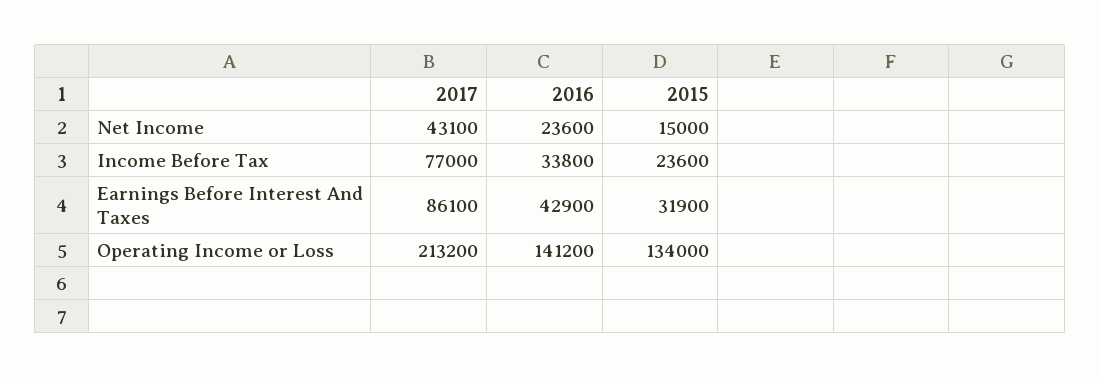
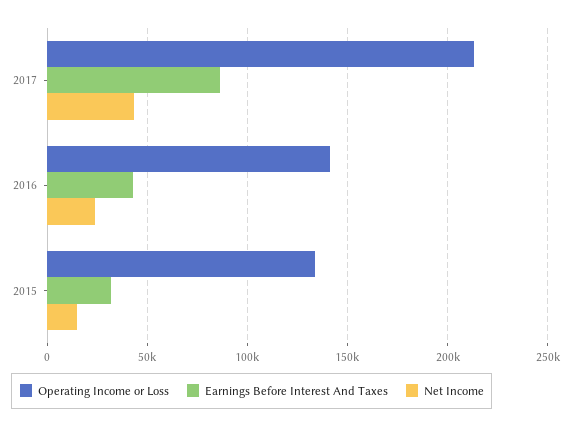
Income Before Tax, 2017: 77000 -> none
Income Before Tax, 2016: 33800 -> none
Income Before Tax, 2015: 23600 -> none

